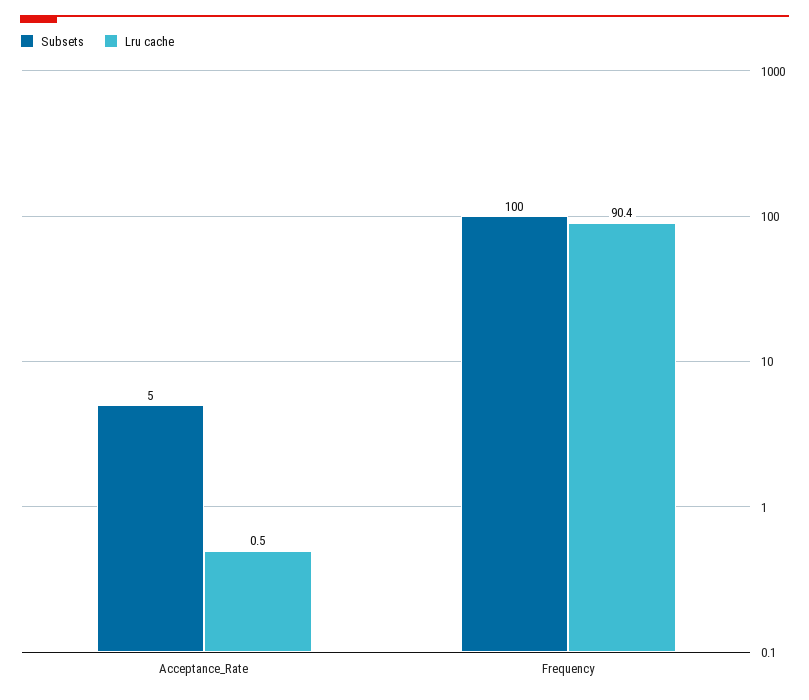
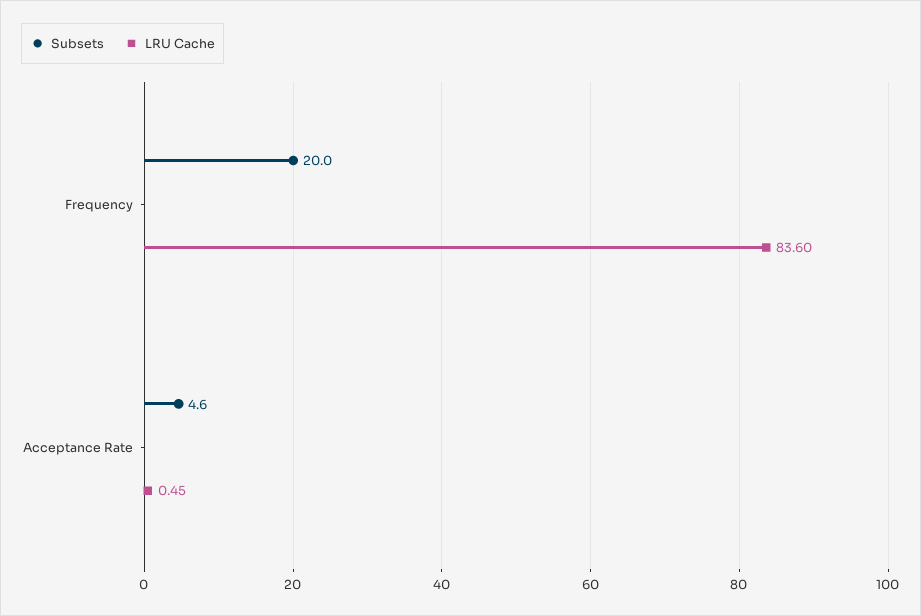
Subsets, Frequency: 100 -> 20
Lru cache, Frequency: 90.4 -> 83.6

